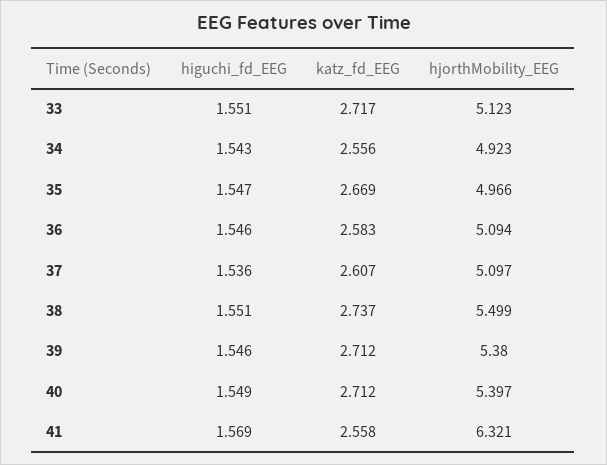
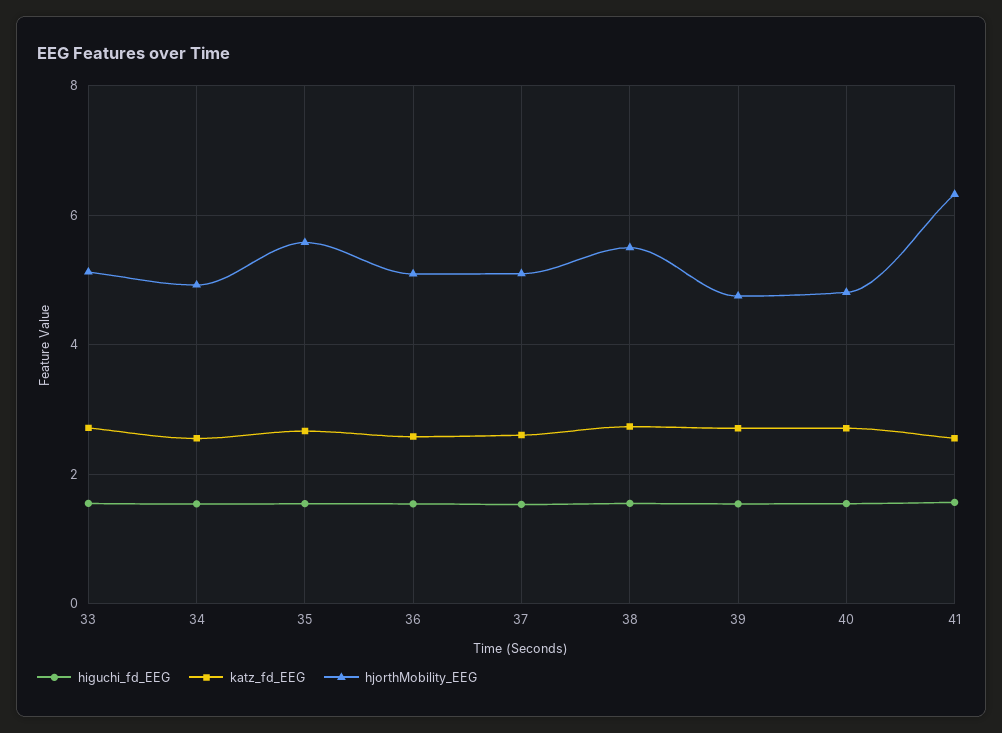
hjorthMobility_EEG, 35: 4.966 -> 5.6
hjorthMobility_EEG, 39: 5.38 -> 4.8
hjorthMobility_EEG, 40: 5.397 -> 4.8

